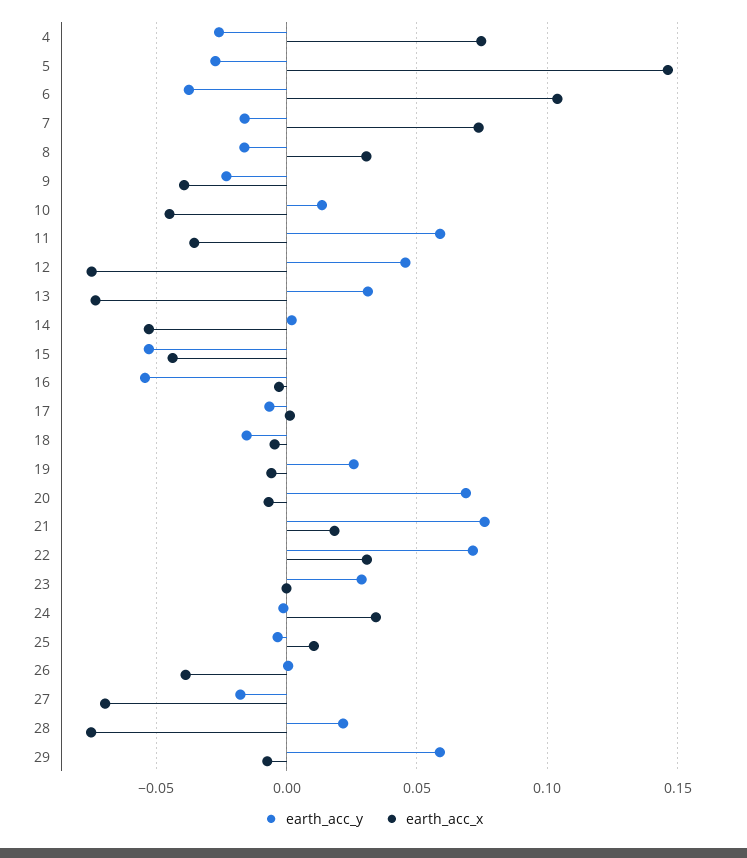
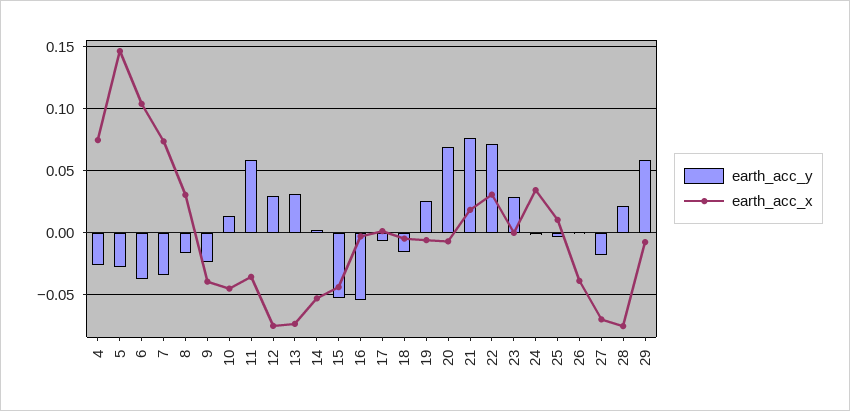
earth_acc_y, 7: -0.015 -> -0.035
earth_acc_y, 12: 0.045 -> 0.03

